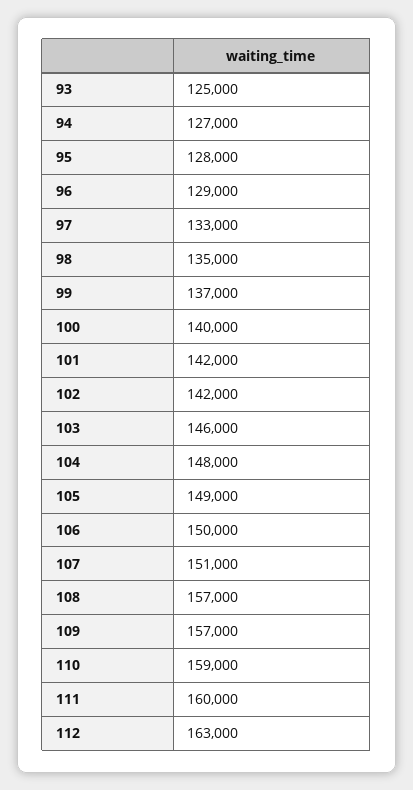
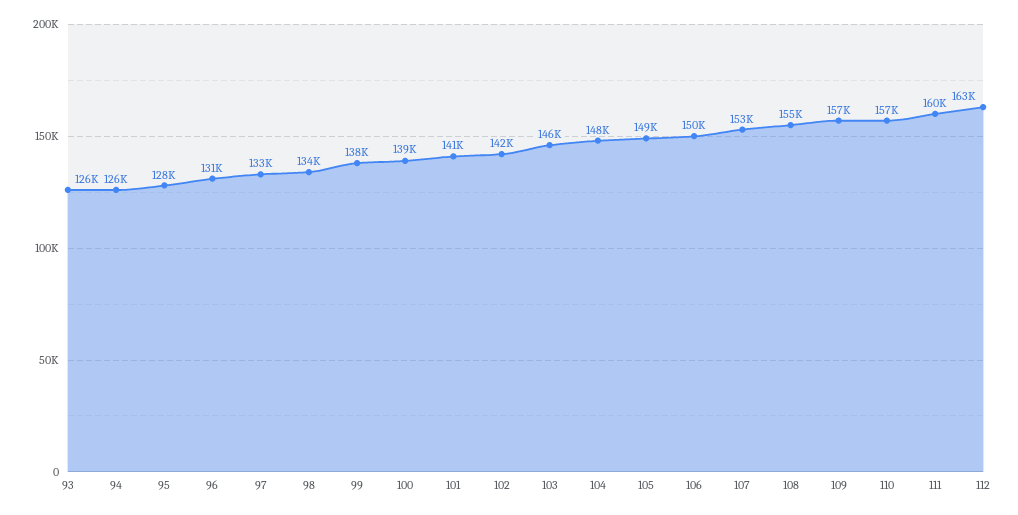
93: 125000 -> 126000
94: 127000 -> 126000
96: 129000 -> 131000
98: 135000 -> 134000
99: 137000 -> 138000
100: 140000 -> 139000
101: 142000 -> 141000
107: 151000 -> 153000
108: 157000 -> 155000
110: 159000 -> 157000

